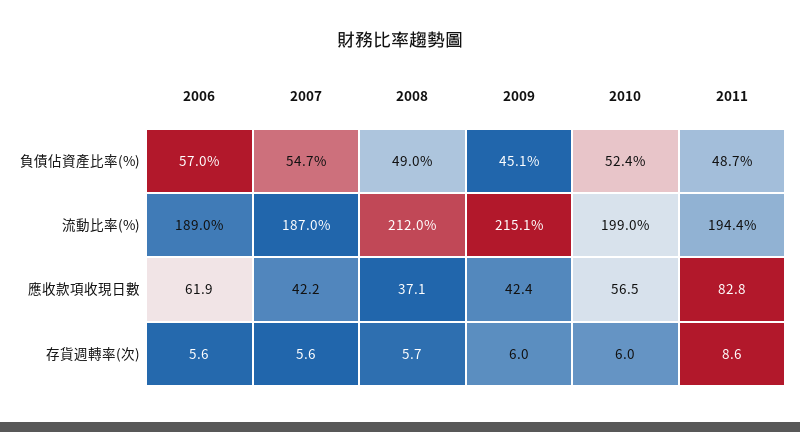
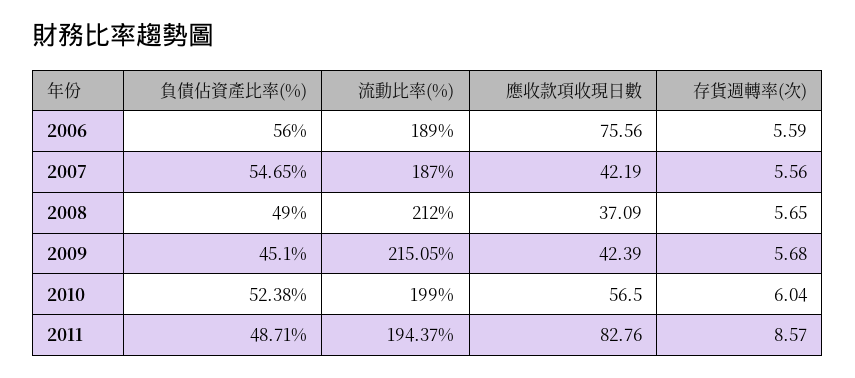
2006, 負債佔資產比率(%): 57 -> 56
2006, 應收款項收現日數: 61.9 -> 75.56
2009, 存貨週轉率(次): 6 -> 5.68

